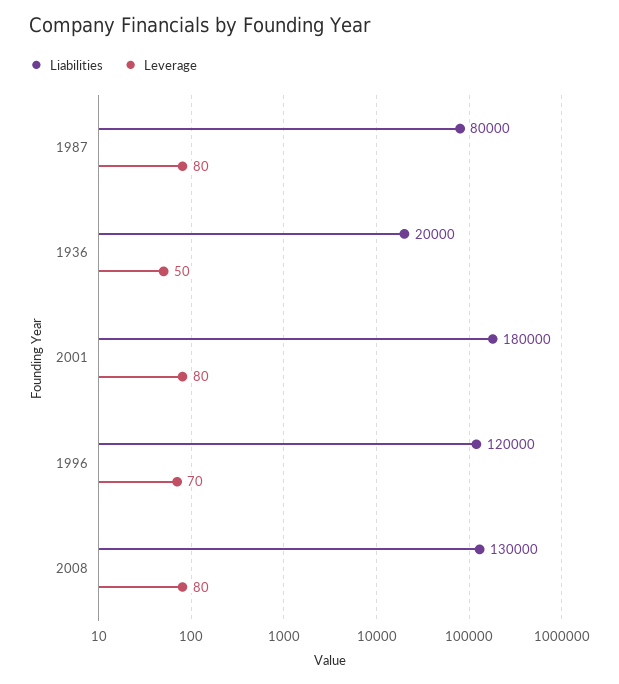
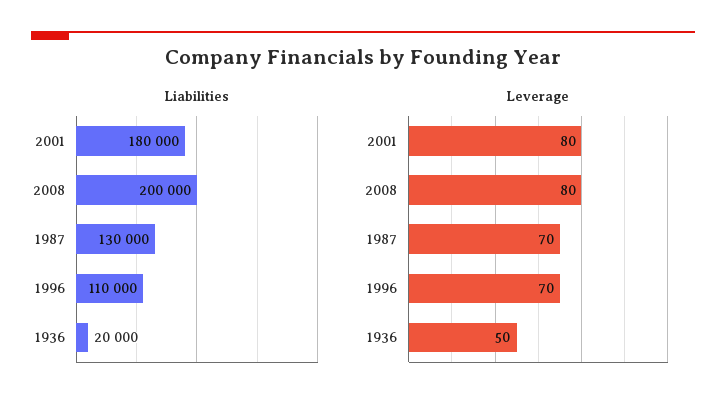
Liabilities, 1987: 80000 -> 130000
Leverage, 1987: 80 -> 70
Liabilities, 1996: 120000 -> 110000
Liabilities, 2008: 130000 -> 200000

